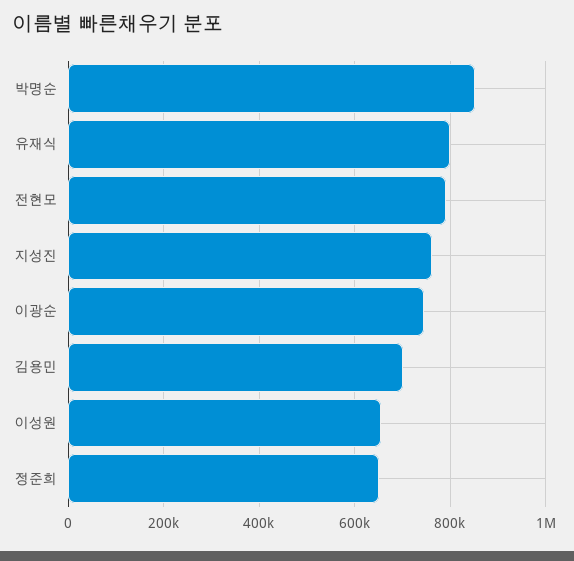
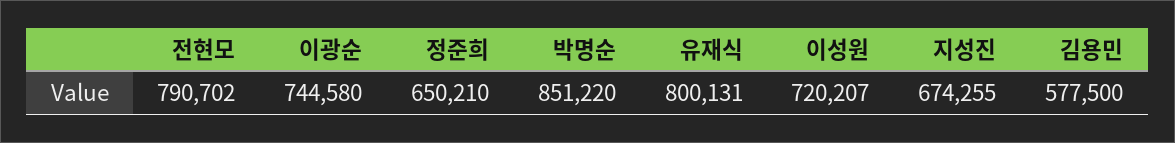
지성진: 760000 -> 674255
김용민: 700000 -> 577500
이성원: 660000 -> 720207

